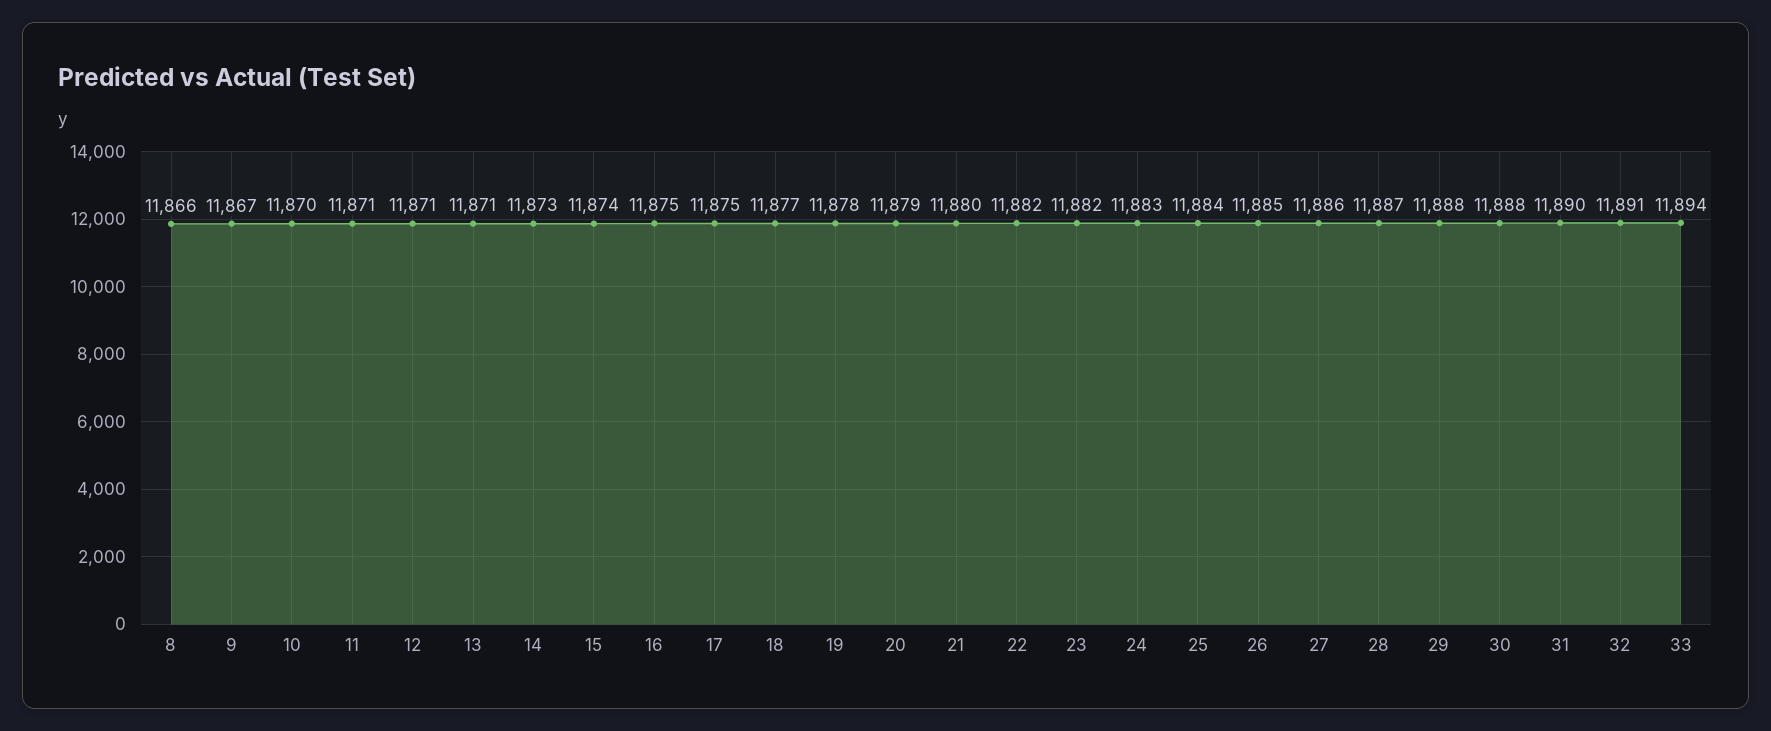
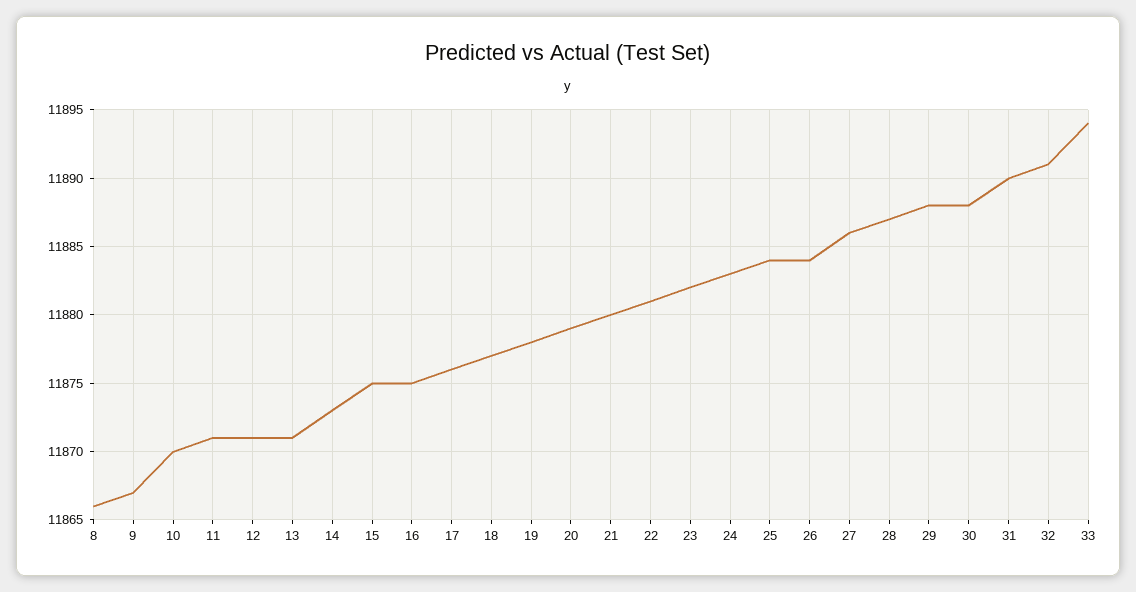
15: 11874 -> 11875
17: 11875 -> 11876
22: 11882 -> 11881
26: 11885 -> 11884

